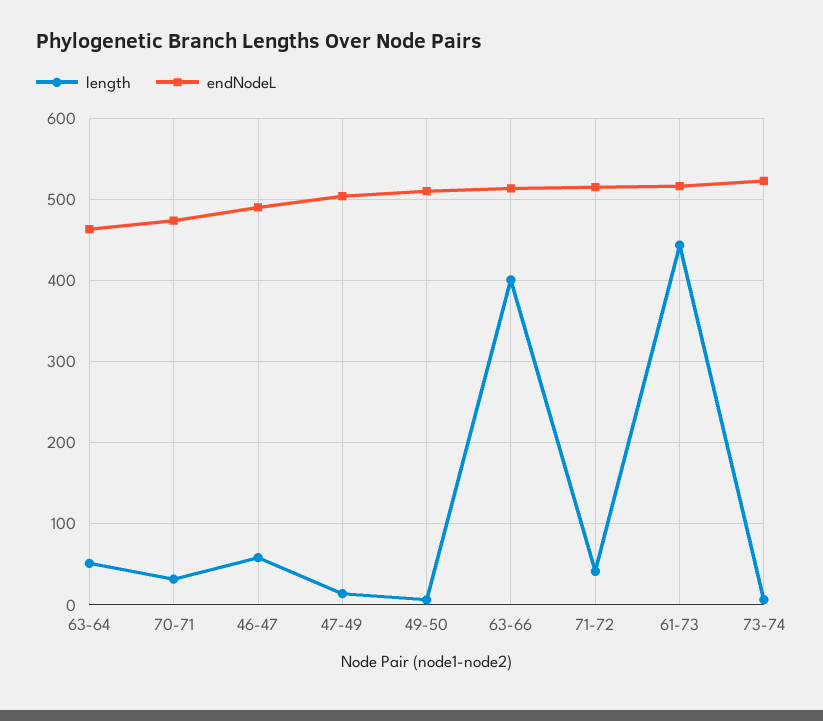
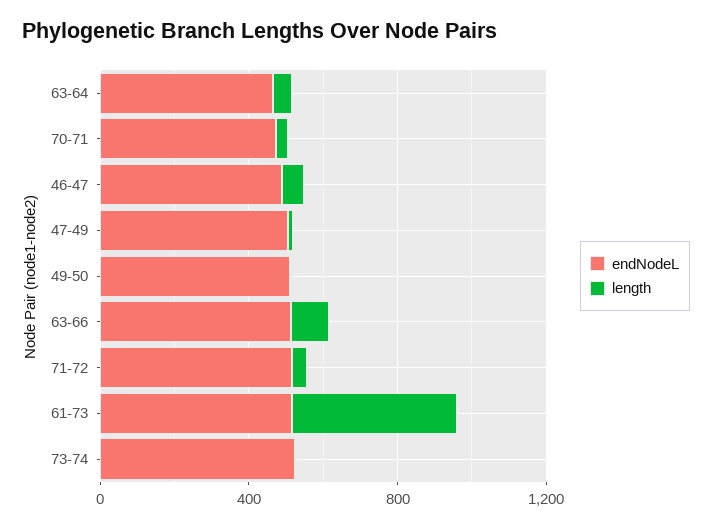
length, 63-66: 400 -> 100

